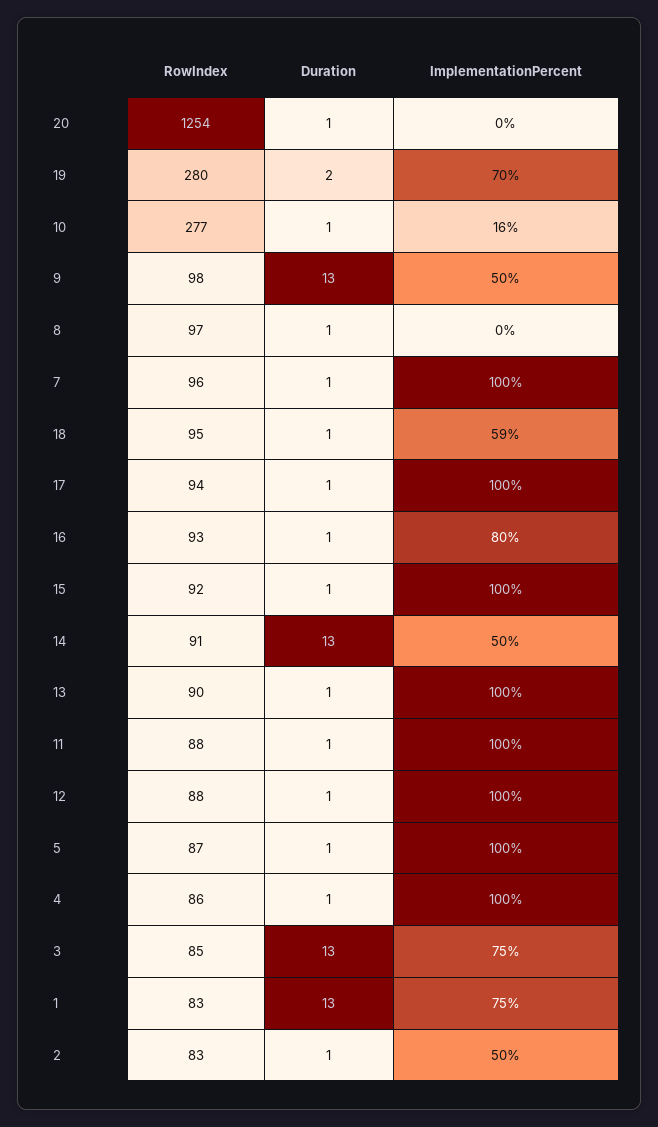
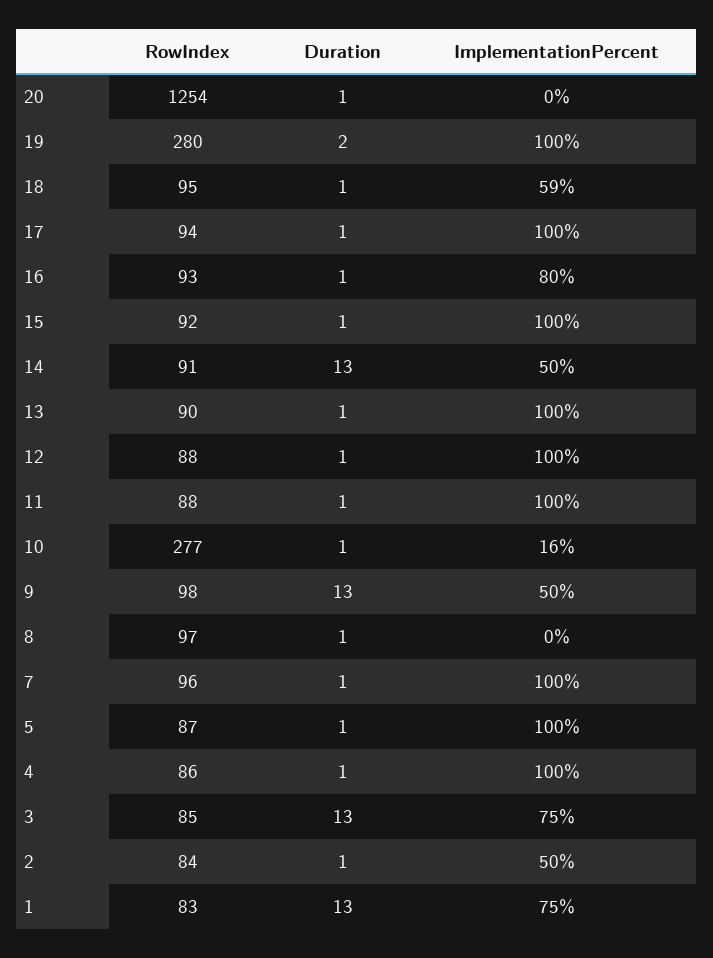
ImplementationPercent, 19: 70 -> 100
RowIndex, 2: 83 -> 84

